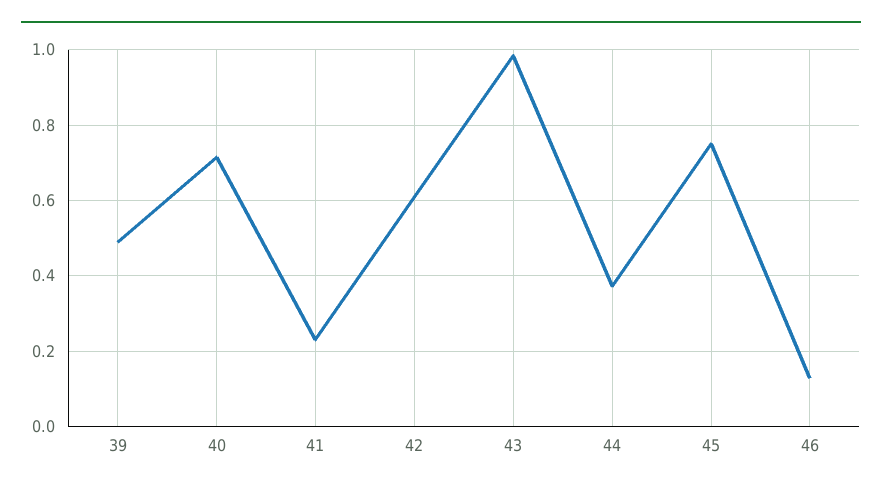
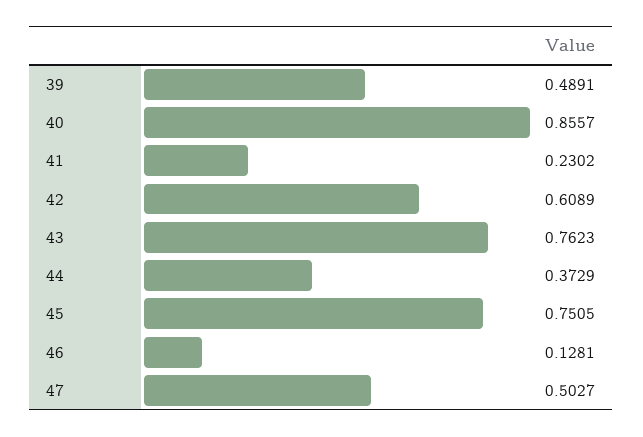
40: 0.72 -> 0.8557
43: 0.98 -> 0.7623
47: none -> 0.5027

